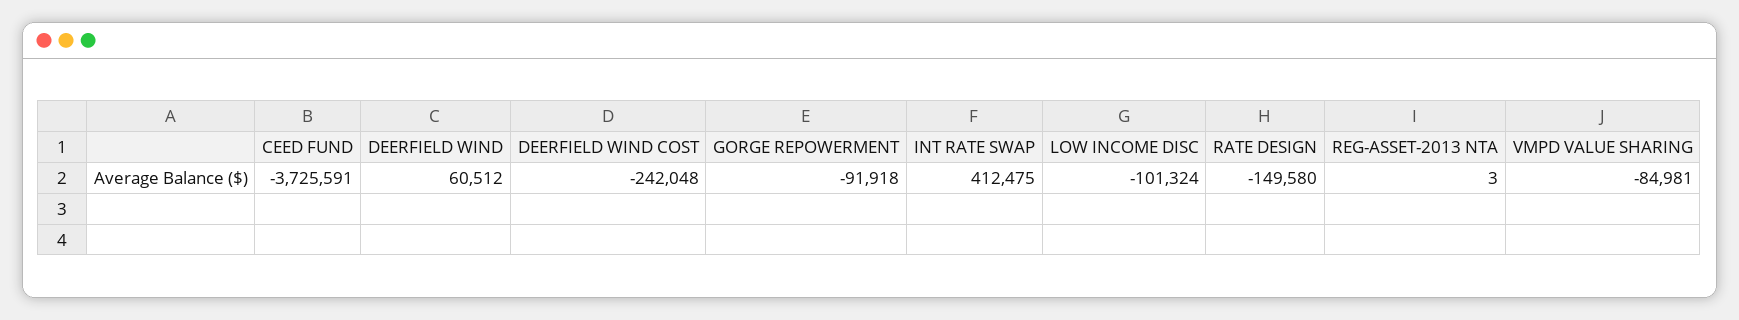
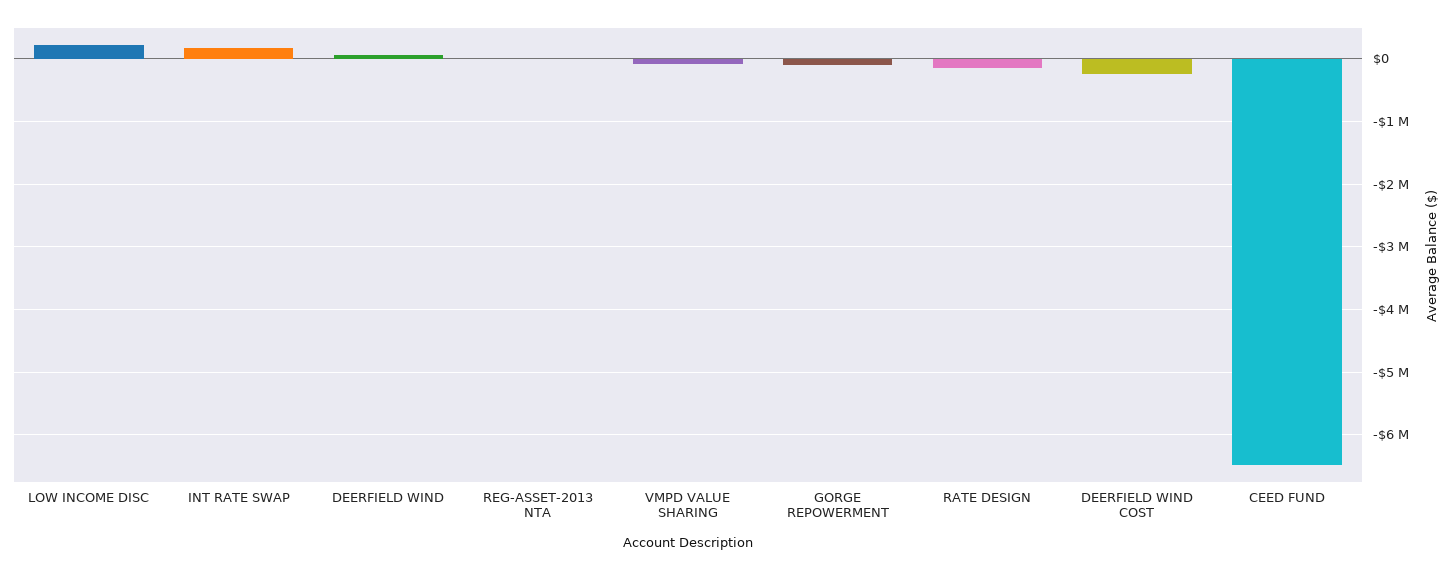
CEED FUND: -3725591 -> -6500000
INT RATE SWAP: 412475 -> 200000
LOW INCOME DISC: -101324 -> 200000

